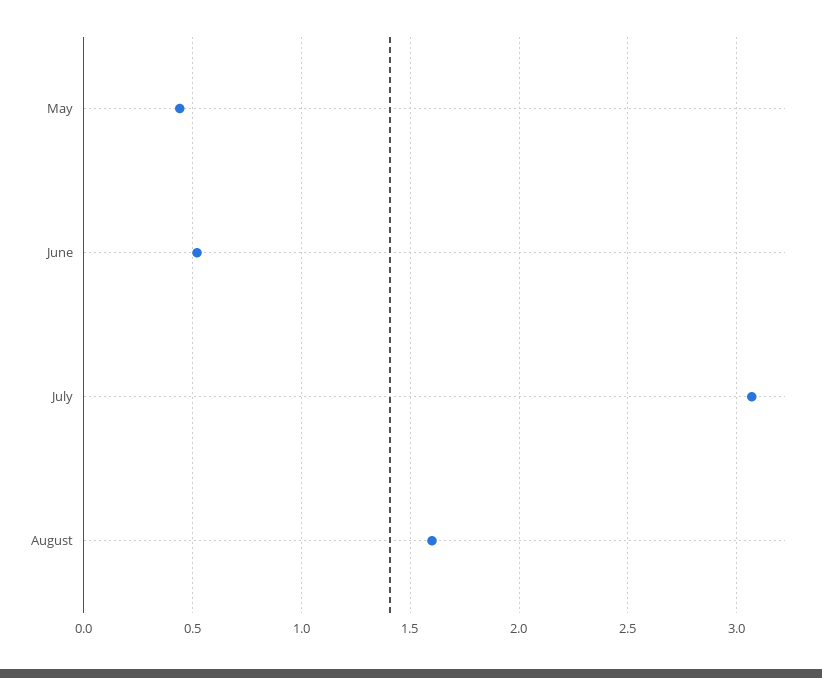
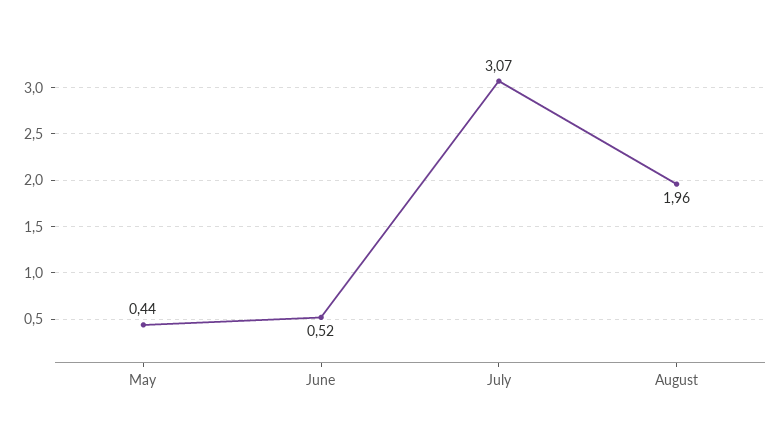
August: 1.6 -> 1.96

